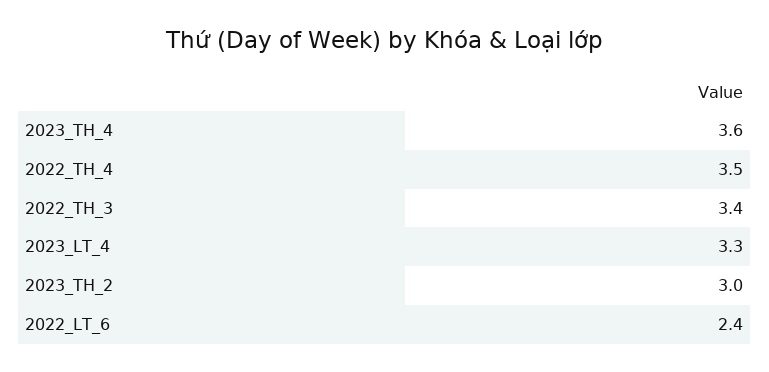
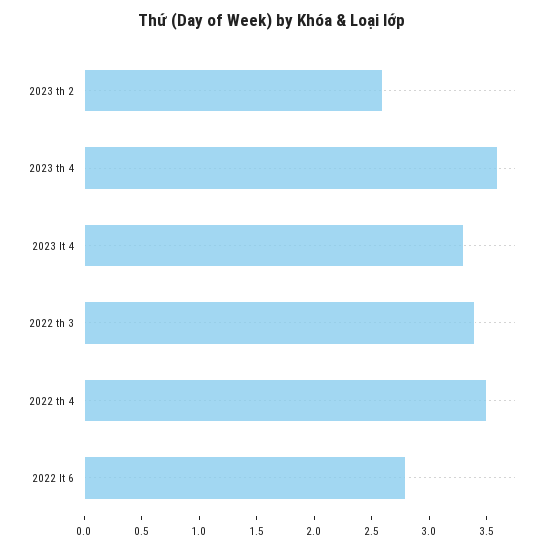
2023_TH_2: 3 -> 2.6
2022_LT_6: 2.4 -> 2.8

